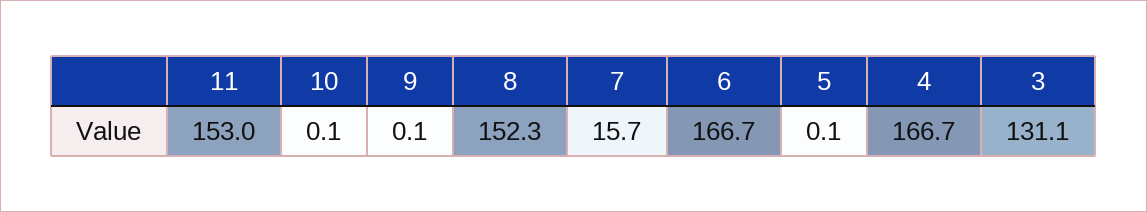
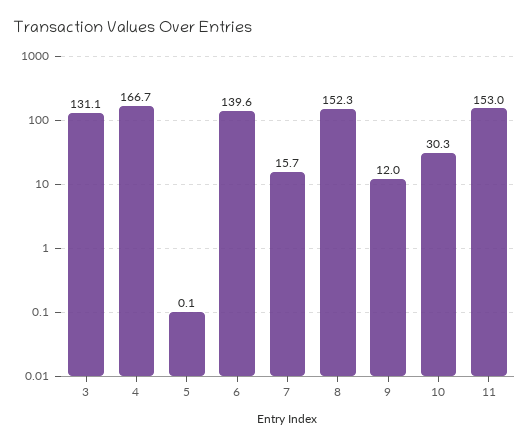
10: 0.1 -> 30.3
9: 0.1 -> 12
6: 166.7 -> 139.6

